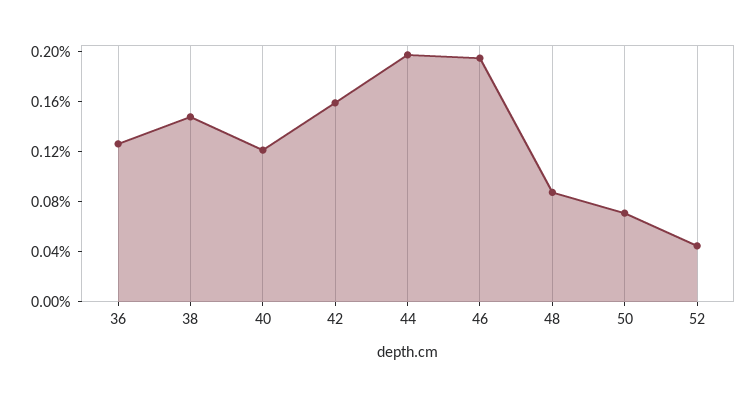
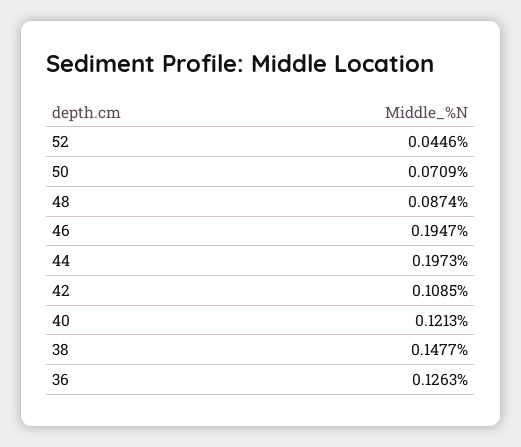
42: 0.16 -> 0.1085

